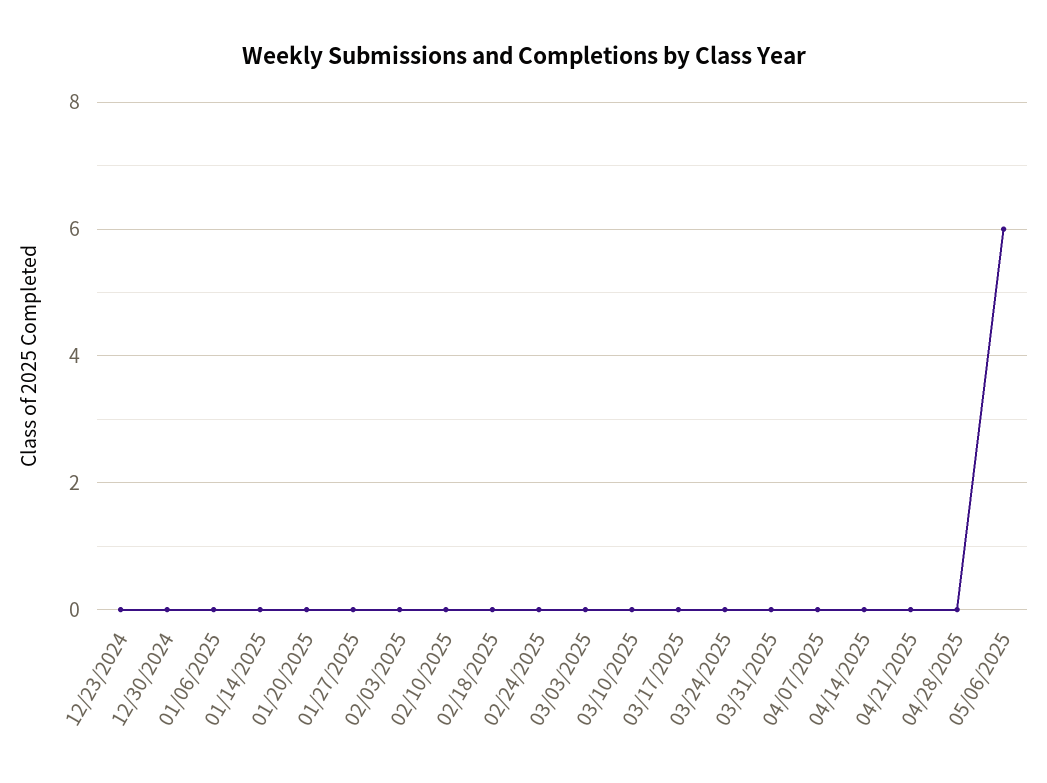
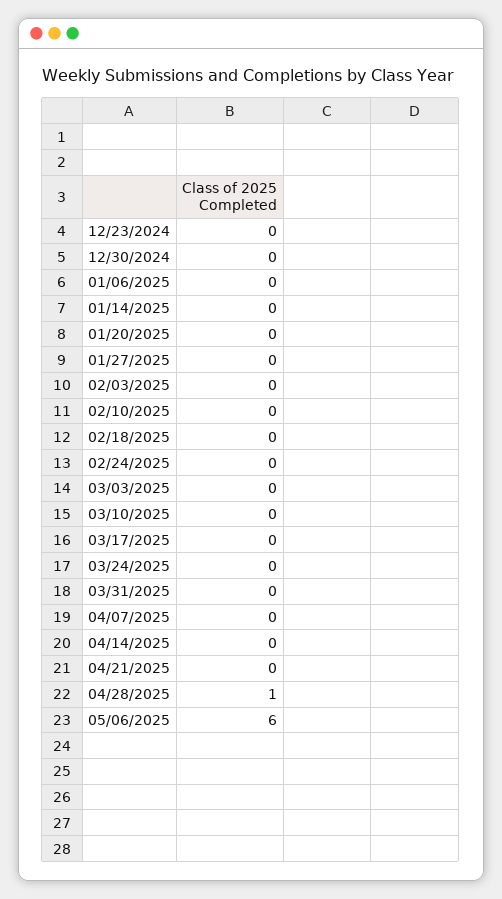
04/28/2025: 0 -> 1

